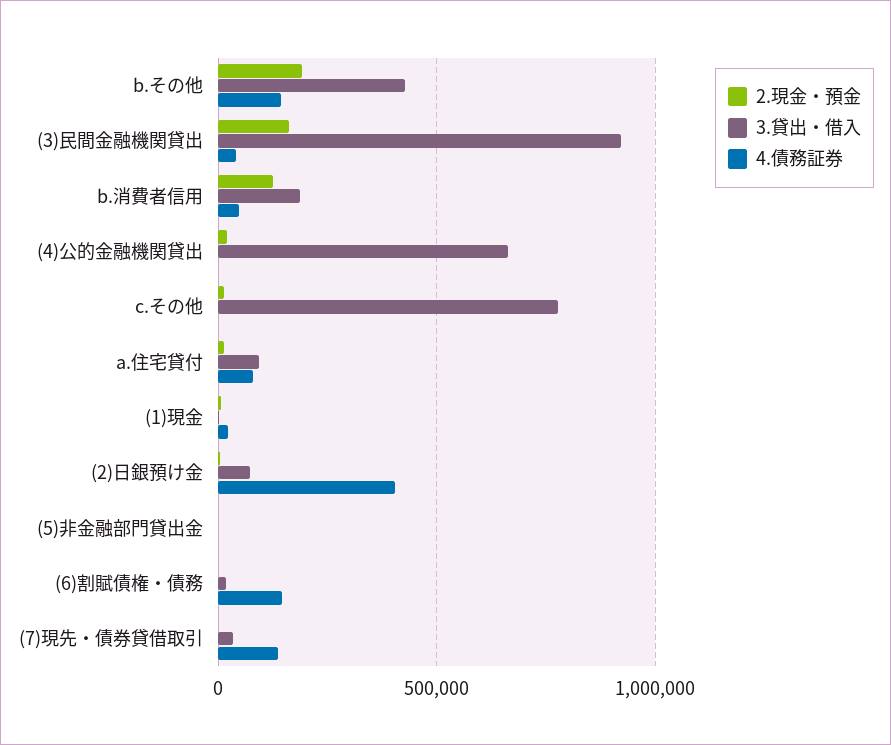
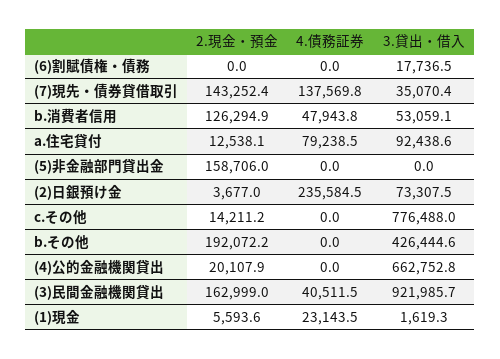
4.債務証券, b.その他: 150000 -> 0
3.貸出・借入, b.消費者信用: 200000 -> 53059.1
4.債務証券, (2)日銀預け金: 400000 -> 235584.5
2.現金・預金, (5)非金融部門貸出金: 0 -> 158706
4.債務証券, (6)割賦債権・債務: 150000 -> 0
2.現金・預金, (7)現先・債券貸借取引: 0 -> 143252.4

